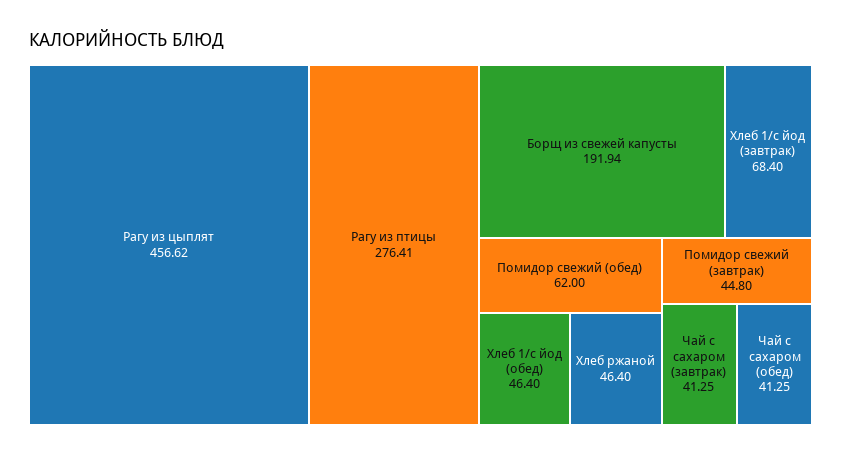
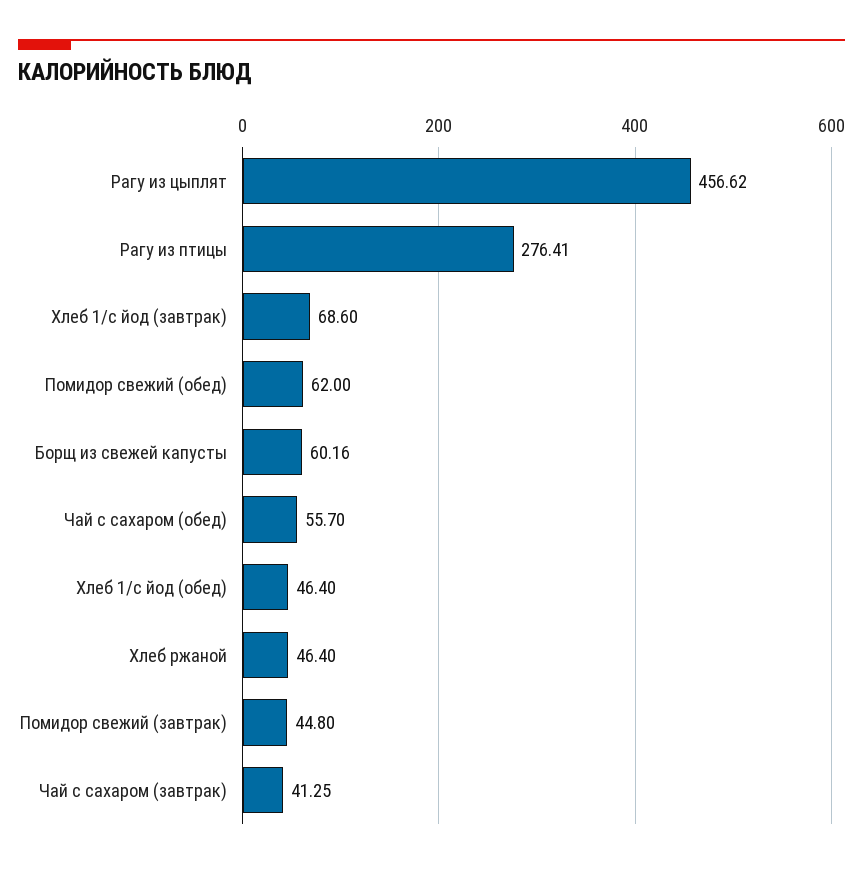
Борщ из свежей капусты: 191.94 -> 60.16
Хлеб 1/с йод (завтрак): 68.4 -> 68.6
Чай с сахаром (обед): 41.25 -> 55.7

